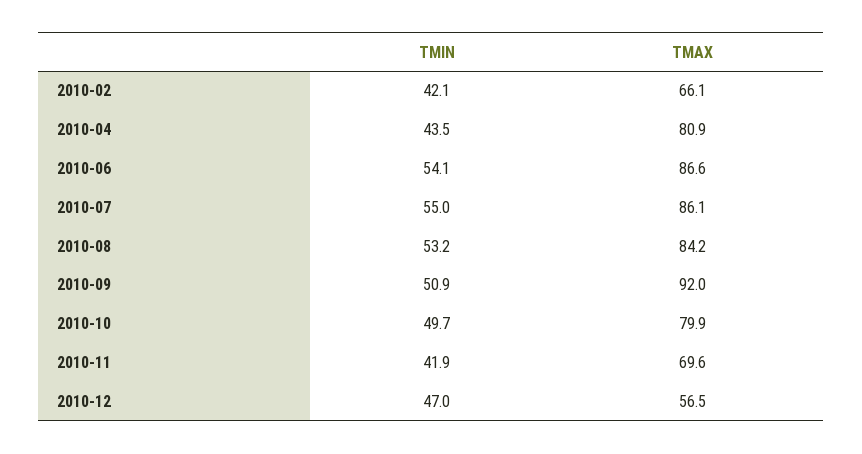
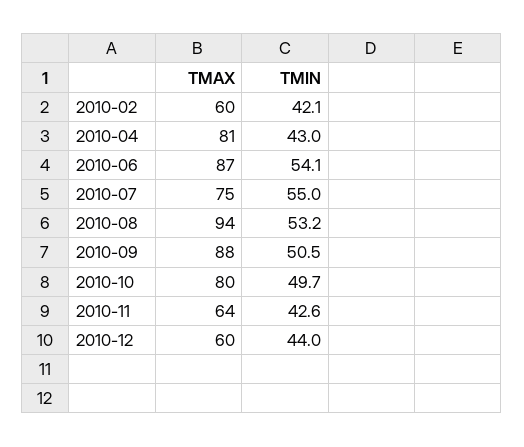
TMAX, 2010-02: 66.1 -> 60
TMIN, 2010-04: 43.5 -> 43
TMAX, 2010-07: 86.1 -> 75
TMAX, 2010-08: 84.2 -> 94
TMIN, 2010-09: 50.9 -> 50.5
TMAX, 2010-09: 92 -> 88
TMIN, 2010-11: 41.9 -> 42.6
TMAX, 2010-11: 69.6 -> 64
TMIN, 2010-12: 47 -> 44
TMAX, 2010-12: 56.5 -> 60

